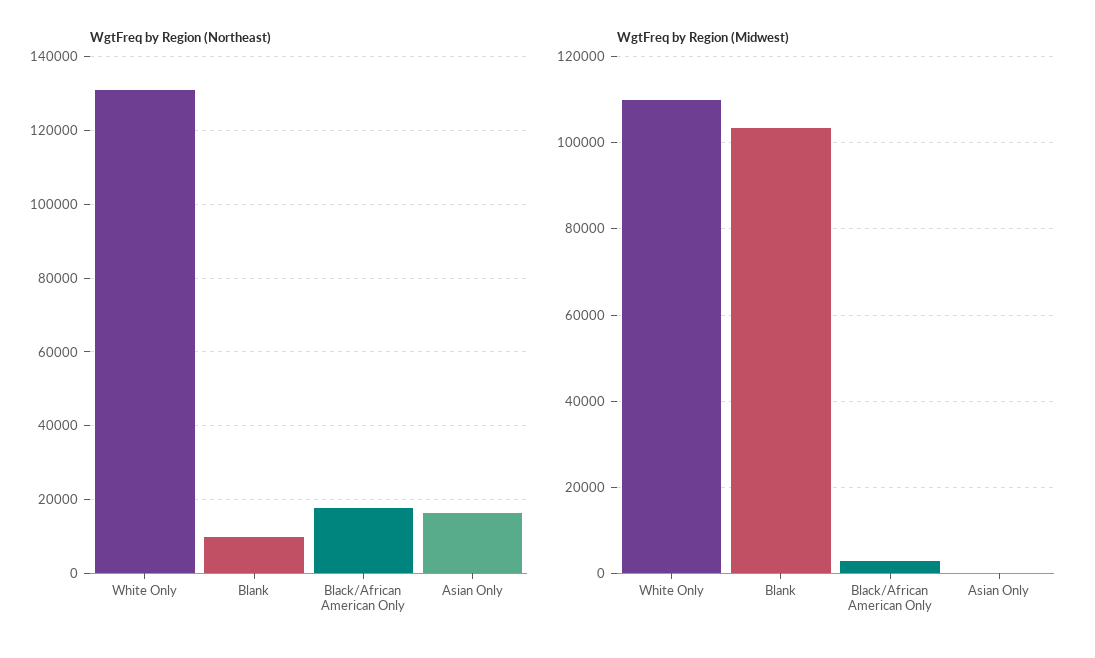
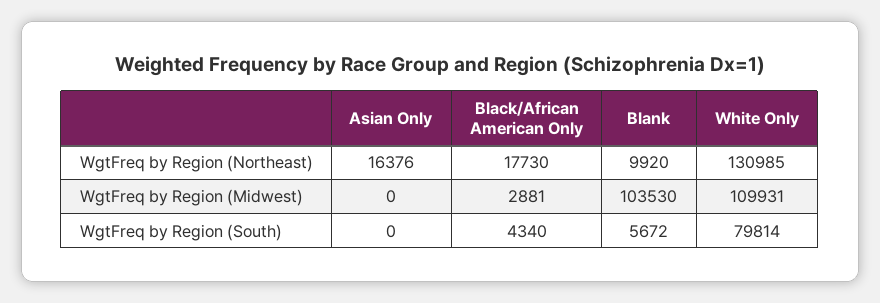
WgtFreq by Region (South), Asian Only: none -> 0
WgtFreq by Region (South), Black/African American Only: none -> 4340
WgtFreq by Region (South), Blank: none -> 5672
WgtFreq by Region (South), White Only: none -> 79814

